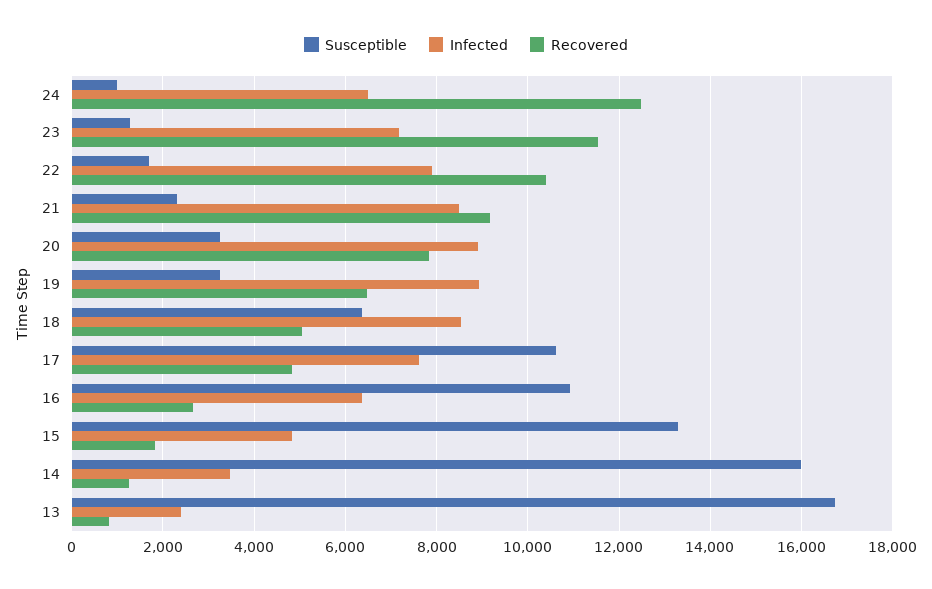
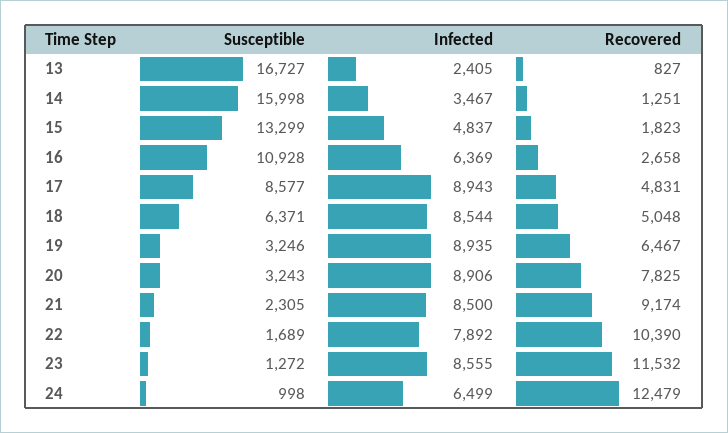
Infected, 23: 7200 -> 8555
Susceptible, 17: 10600 -> 8577
Infected, 17: 7600 -> 8943

